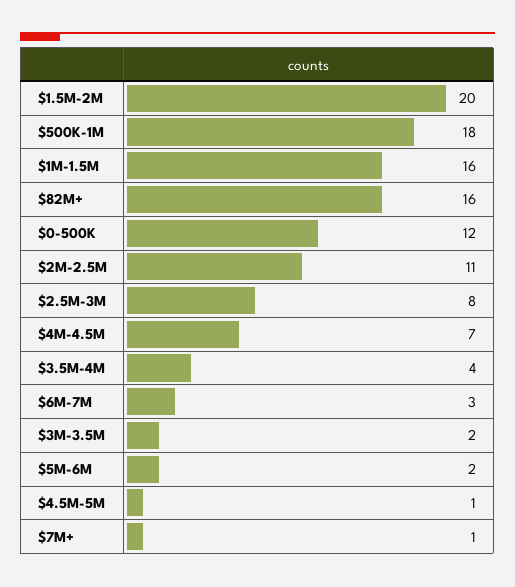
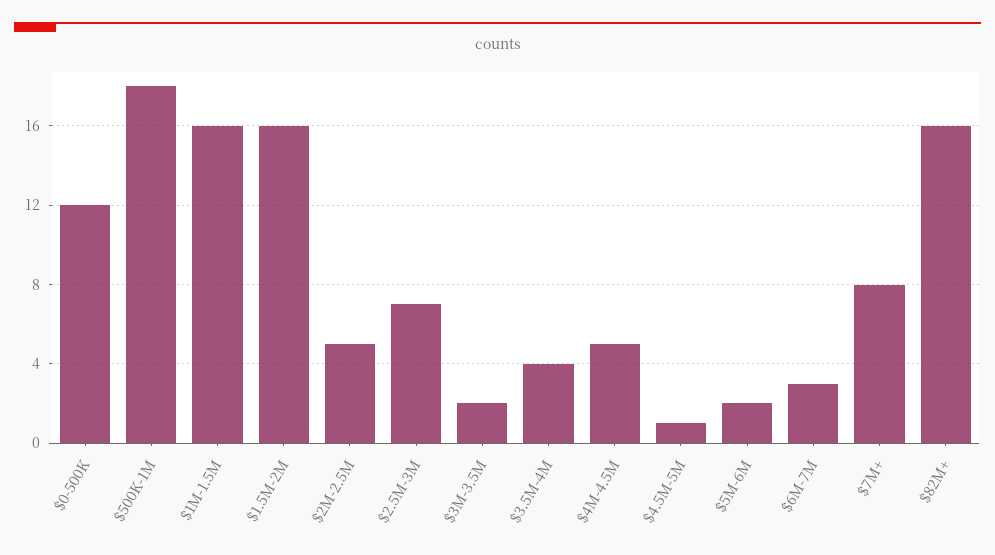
$1.5M-2M: 20 -> 16
$2M-2.5M: 11 -> 5
$2.5M-3M: 8 -> 7
$4M-4.5M: 7 -> 5
$7M+: 1 -> 8

